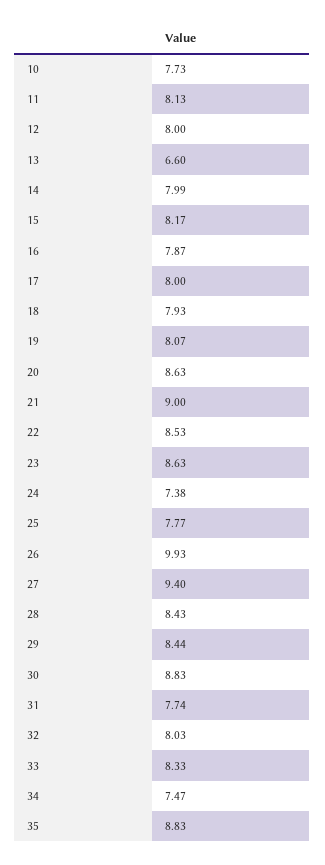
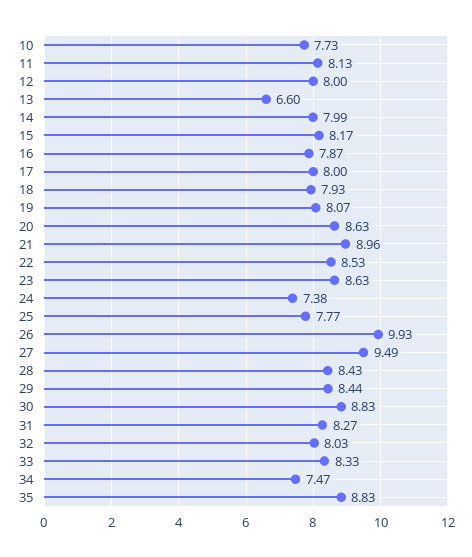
21: 9 -> 8.96
27: 9.4 -> 9.49
31: 7.74 -> 8.27

